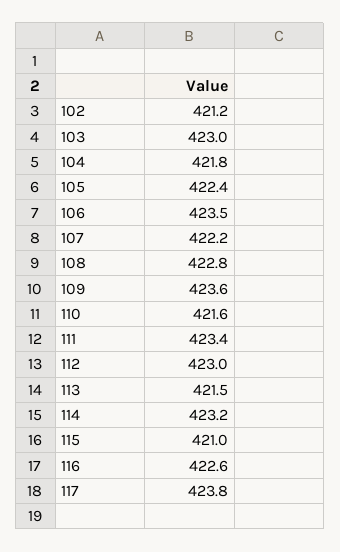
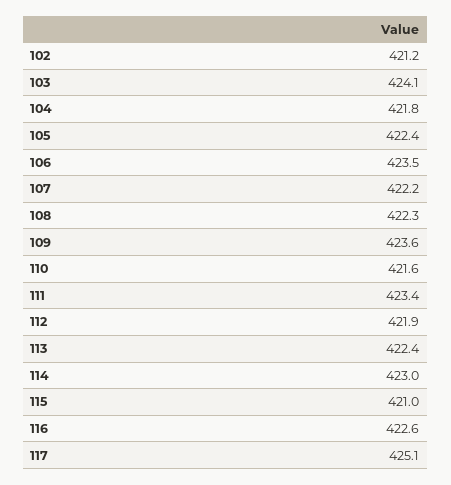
103: 423 -> 424.1
108: 422.8 -> 422.3
112: 423 -> 421.9
113: 421.5 -> 422.4
114: 423.2 -> 423
117: 423.8 -> 425.1

